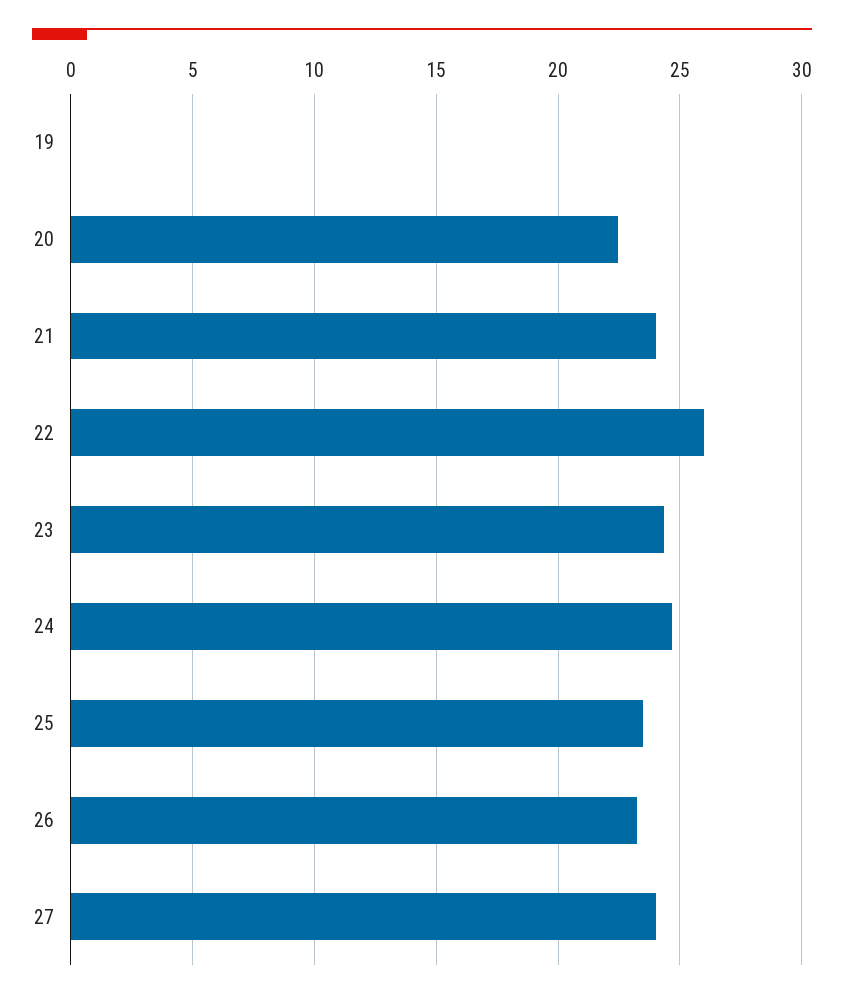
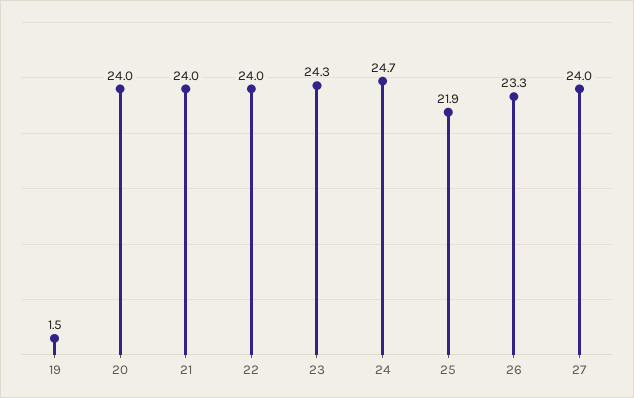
19: 0 -> 1.5
20: 22.5 -> 24
22: 26 -> 24
25: 23.5 -> 21.9

